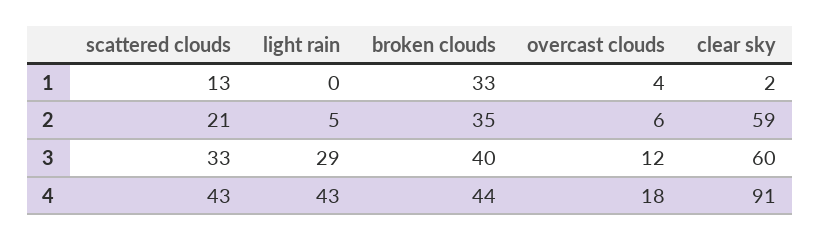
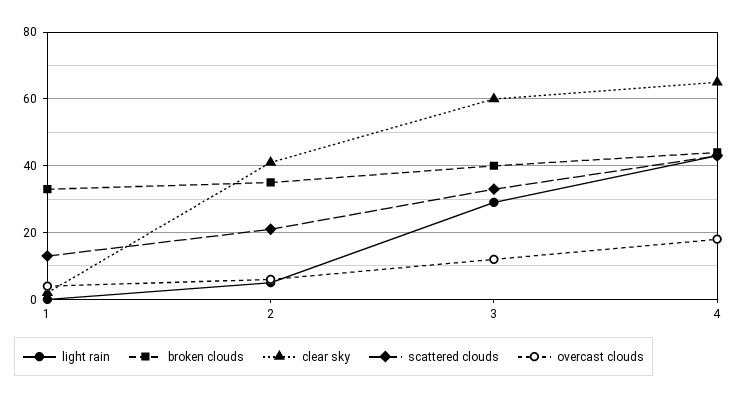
clear sky, 2: 59 -> 40
clear sky, 4: 91 -> 65

